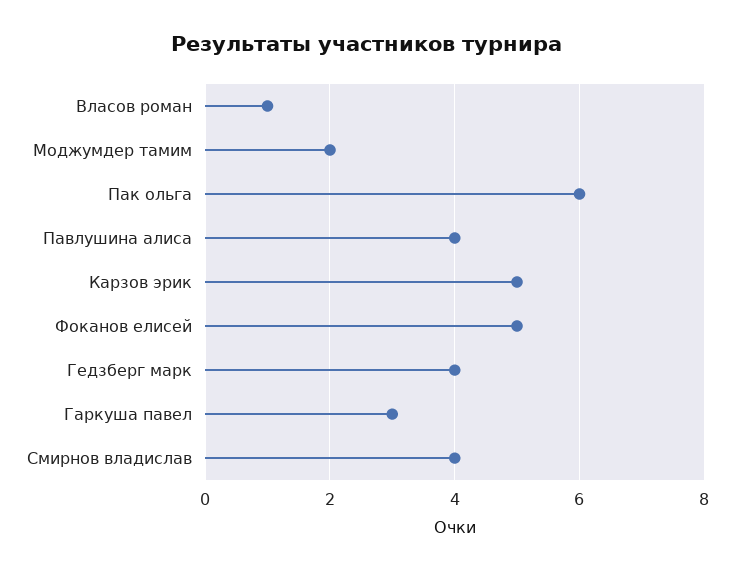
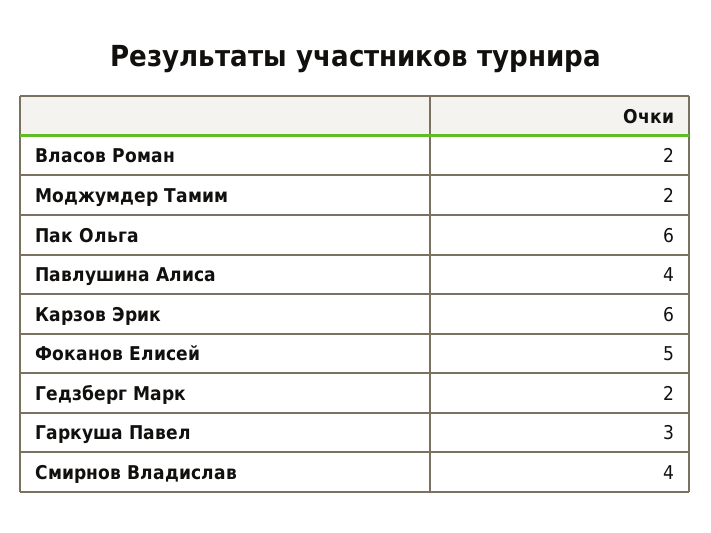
Власов роман: 1 -> 2
Карзов эрик: 5 -> 6
Гедзберг марк: 4 -> 2

